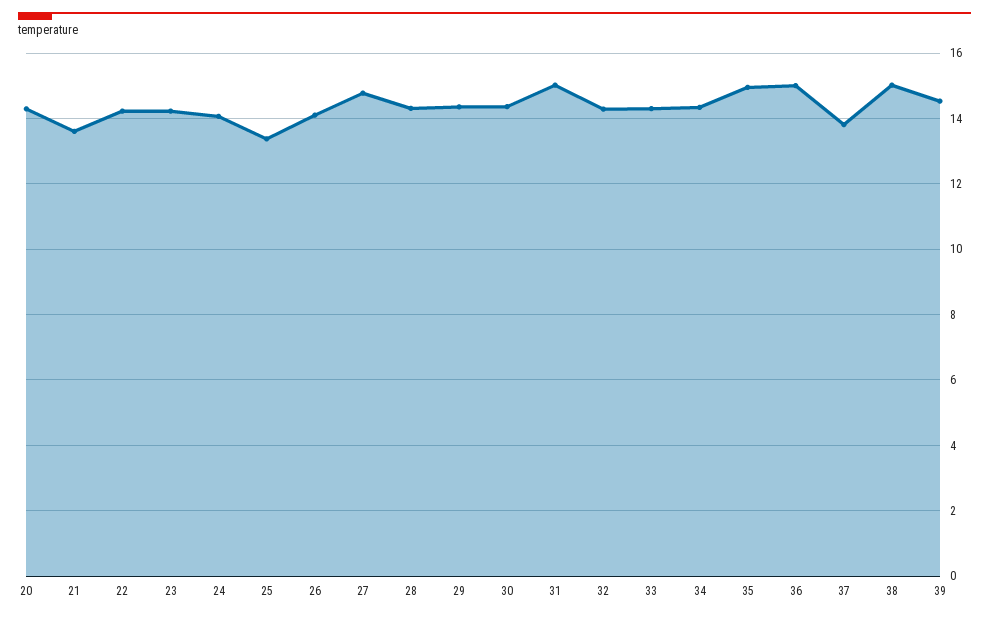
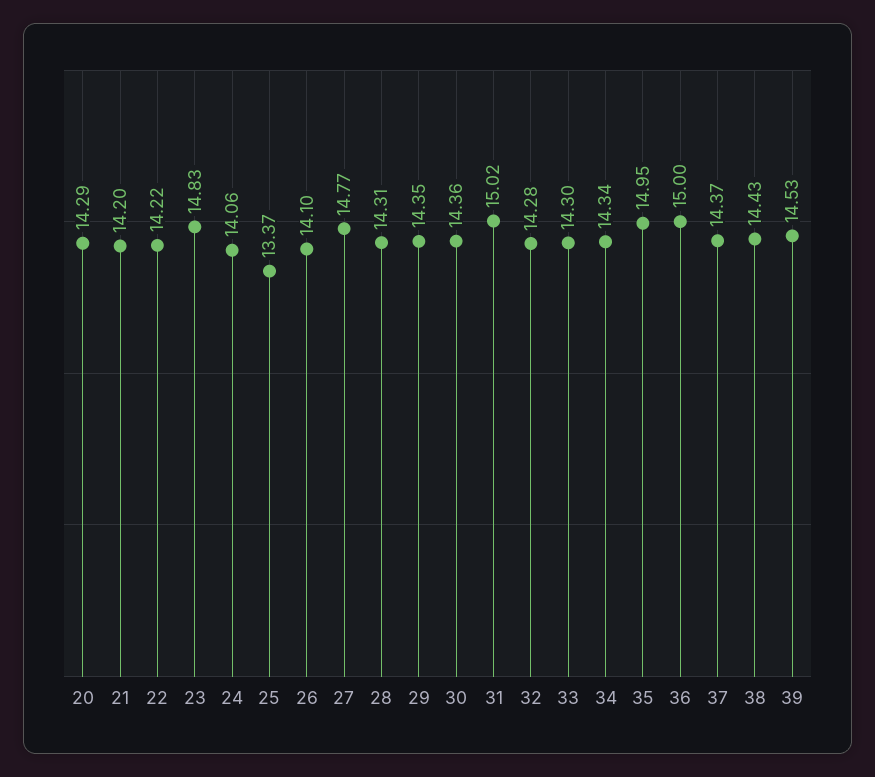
21: 13.6 -> 14.2
23: 14.2 -> 14.83
37: 13.8 -> 14.37
38: 15 -> 14.43

